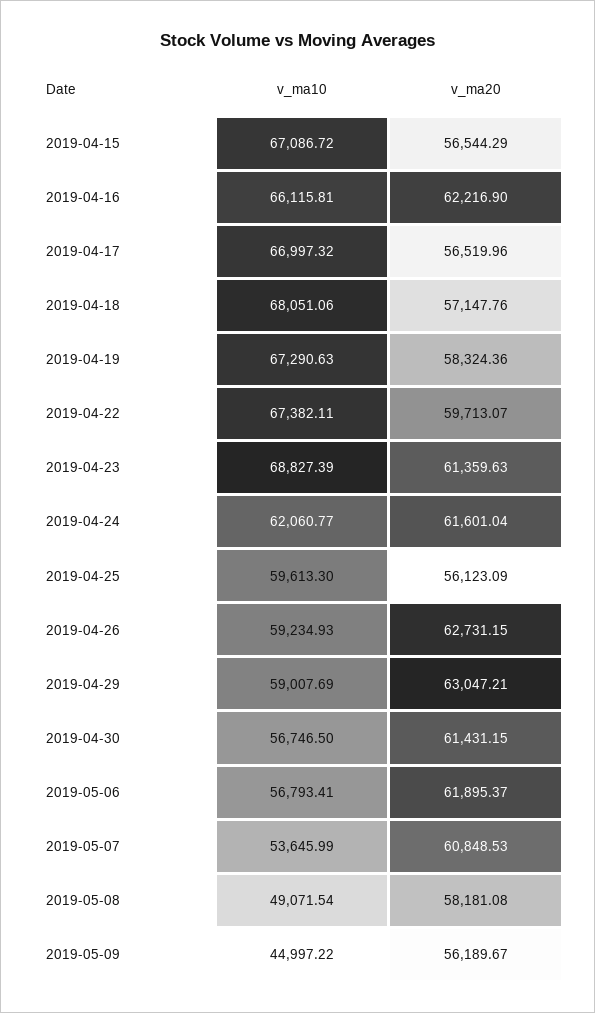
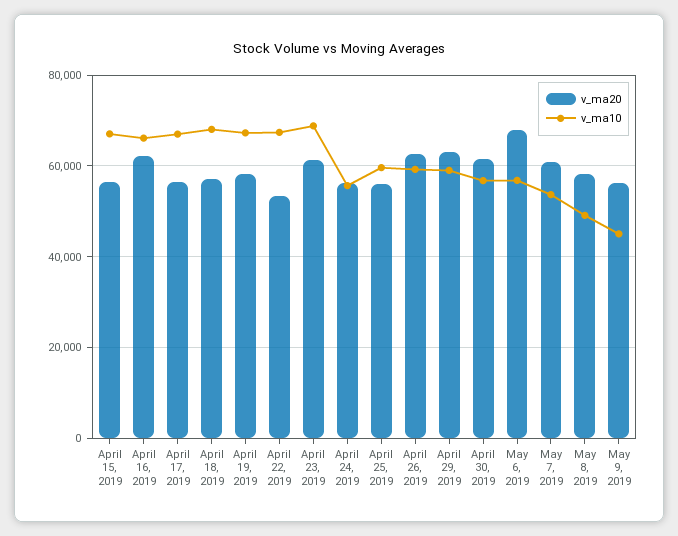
v_ma20, 2019-04-22: 59713.07 -> 54000
v_ma10, 2019-04-24: 62060.77 -> 56000
v_ma20, 2019-04-24: 61601.04 -> 56000
v_ma20, 2019-05-06: 61895.37 -> 68000

